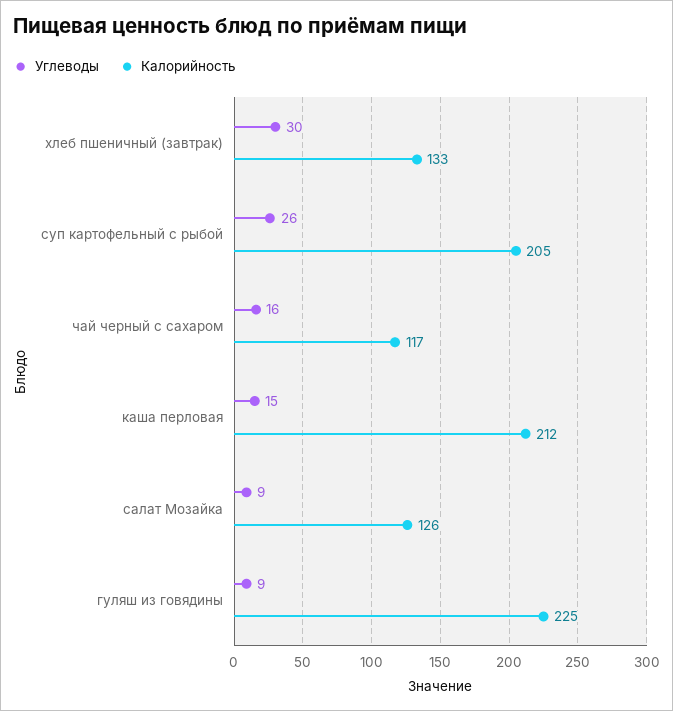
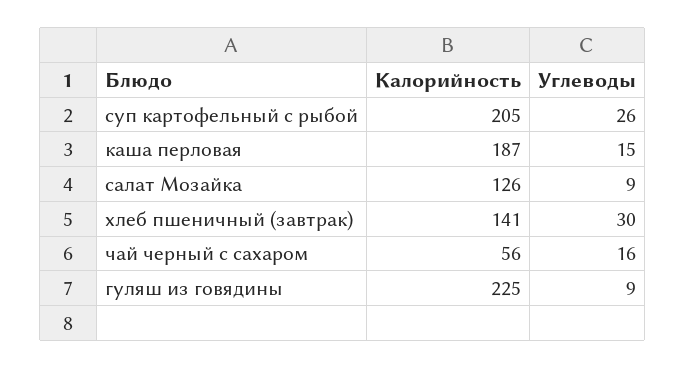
Калорийность, хлеб пшеничный (завтрак): 133 -> 141
Калорийность, чай черный с сахаром: 117 -> 56
Калорийность, каша перловая: 212 -> 187

